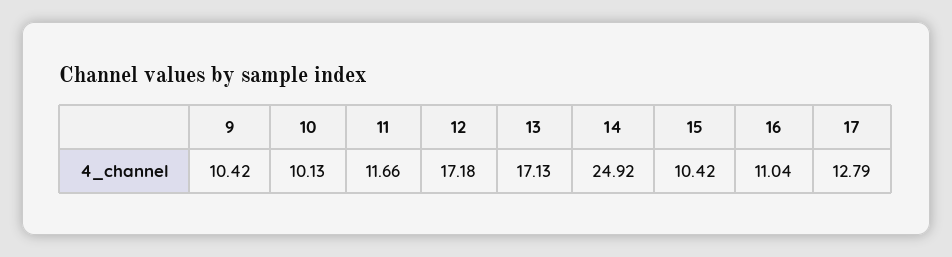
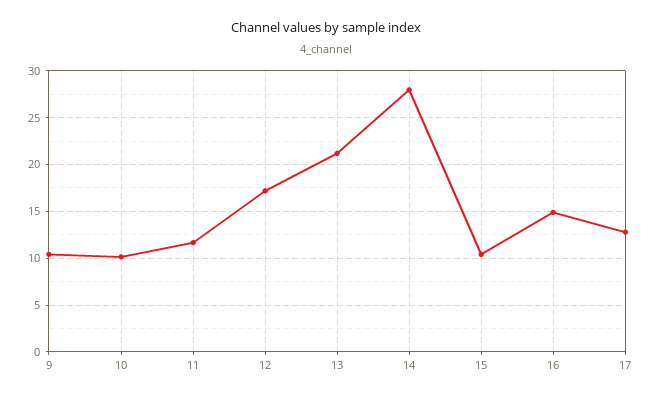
13: 17.13 -> 21
14: 24.92 -> 28
16: 11.04 -> 15

